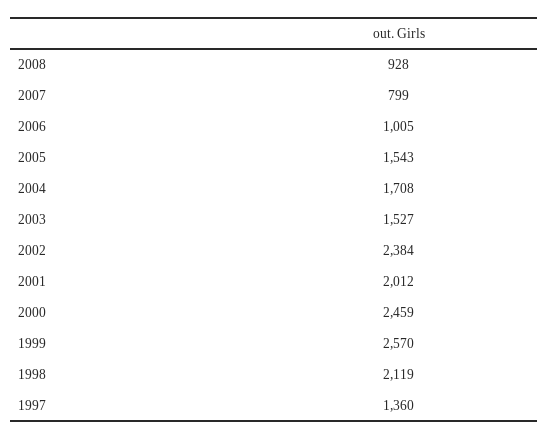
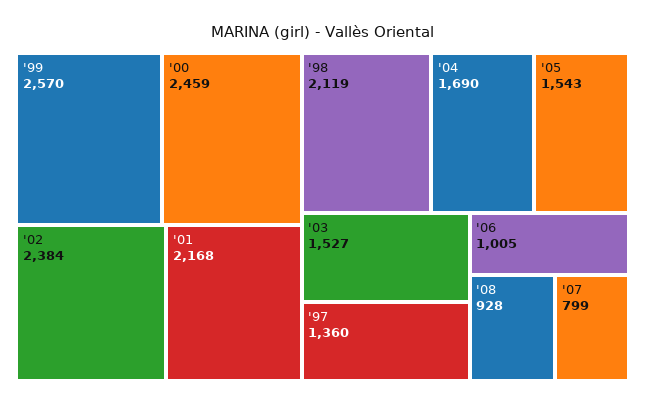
2004: 1708 -> 1690
2001: 2012 -> 2168

